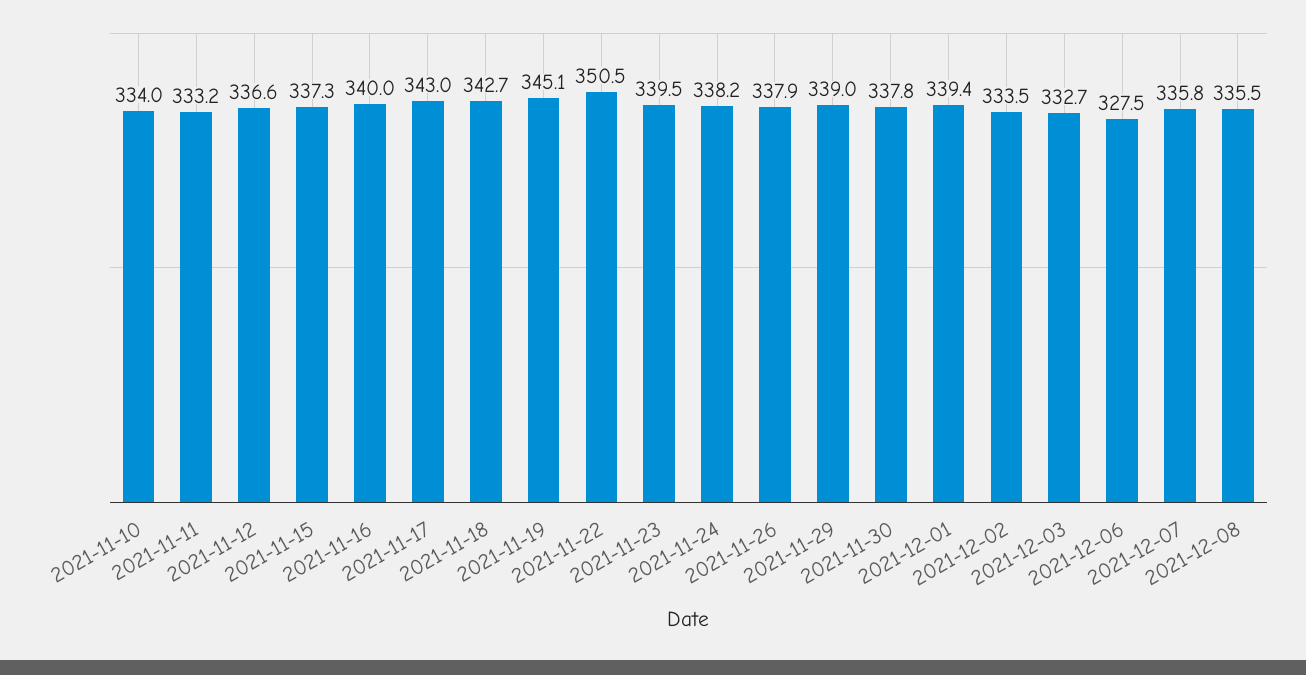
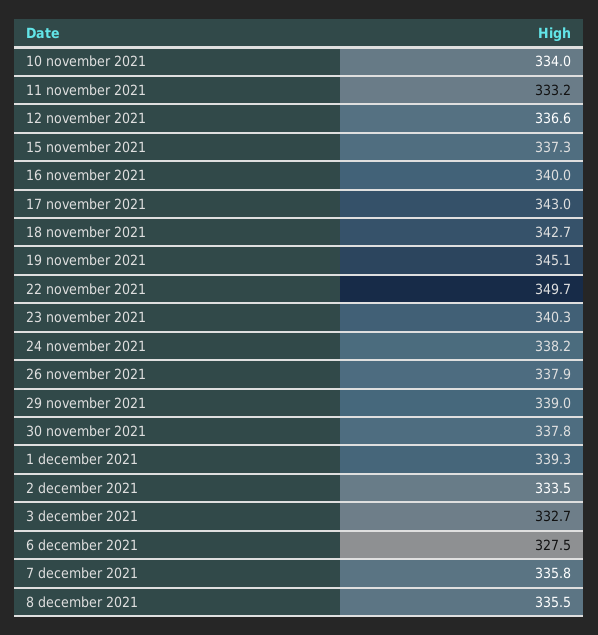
2021-11-22: 350.5 -> 349.7
2021-11-23: 339.5 -> 340.3
2021-12-01: 339.4 -> 339.3

